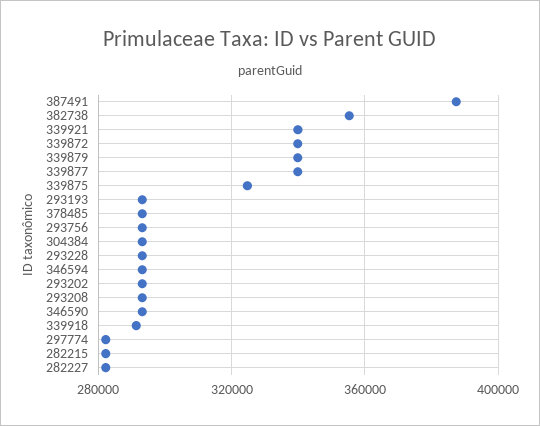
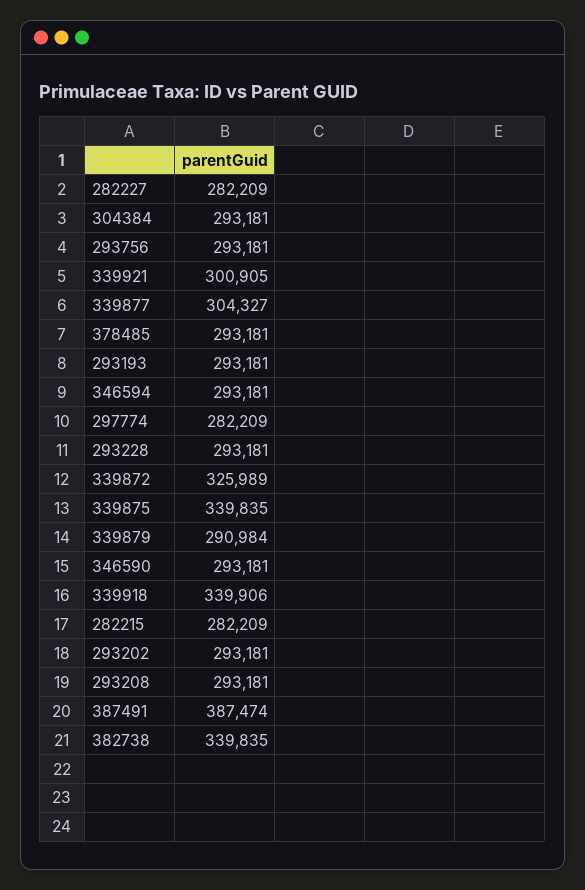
382738: 355000 -> 339835
339921: 340000 -> 300905
339872: 340000 -> 325989
339879: 340000 -> 290984
339877: 340000 -> 304327
339875: 325000 -> 339835
339918: 290000 -> 339906

